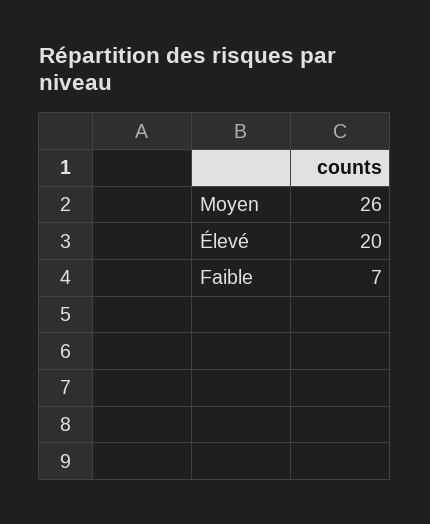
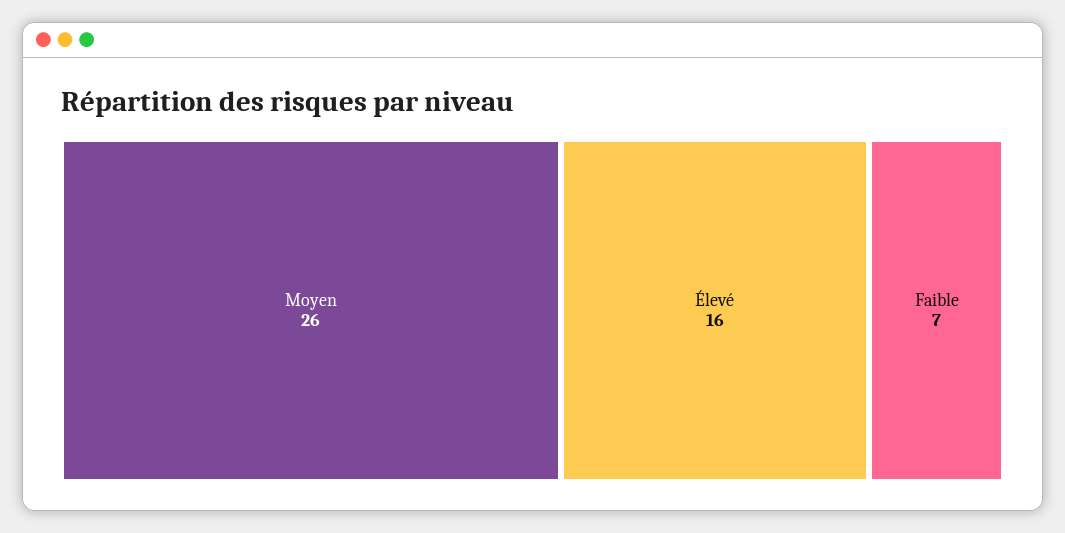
Élevé: 20 -> 16

